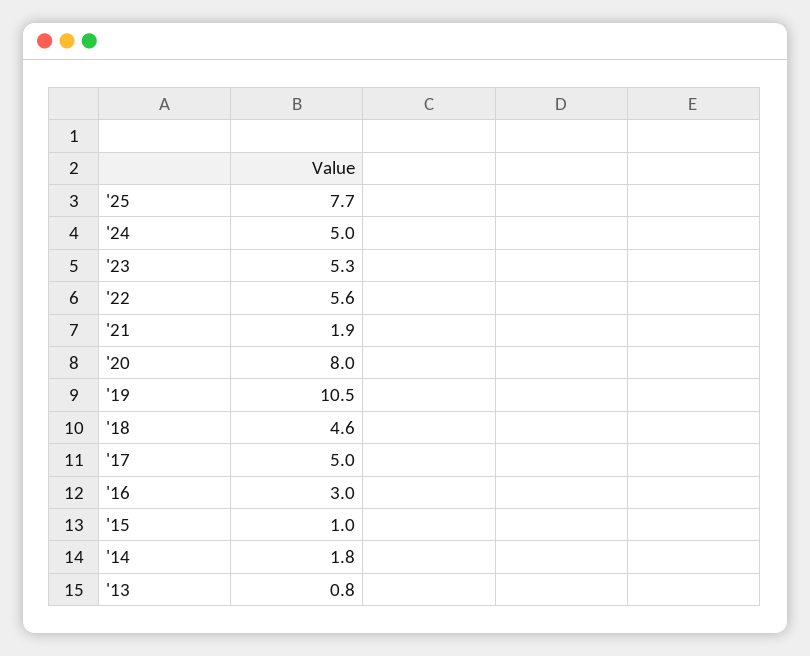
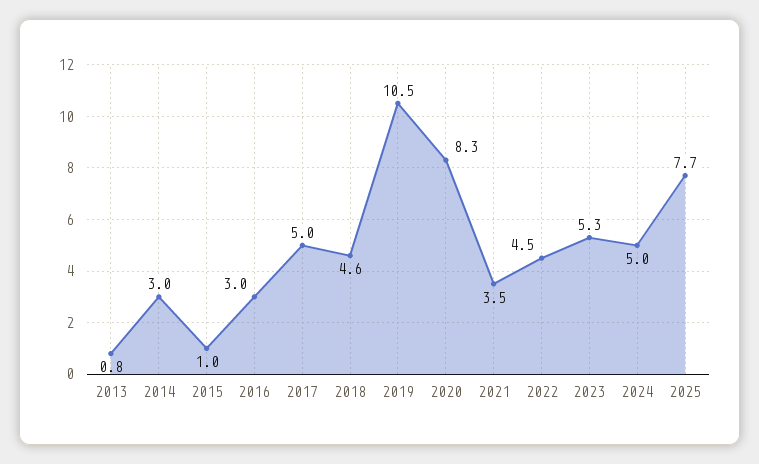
'22: 5.6 -> 4.5
'21: 1.9 -> 3.5
'20: 8 -> 8.3
'14: 1.8 -> 3

